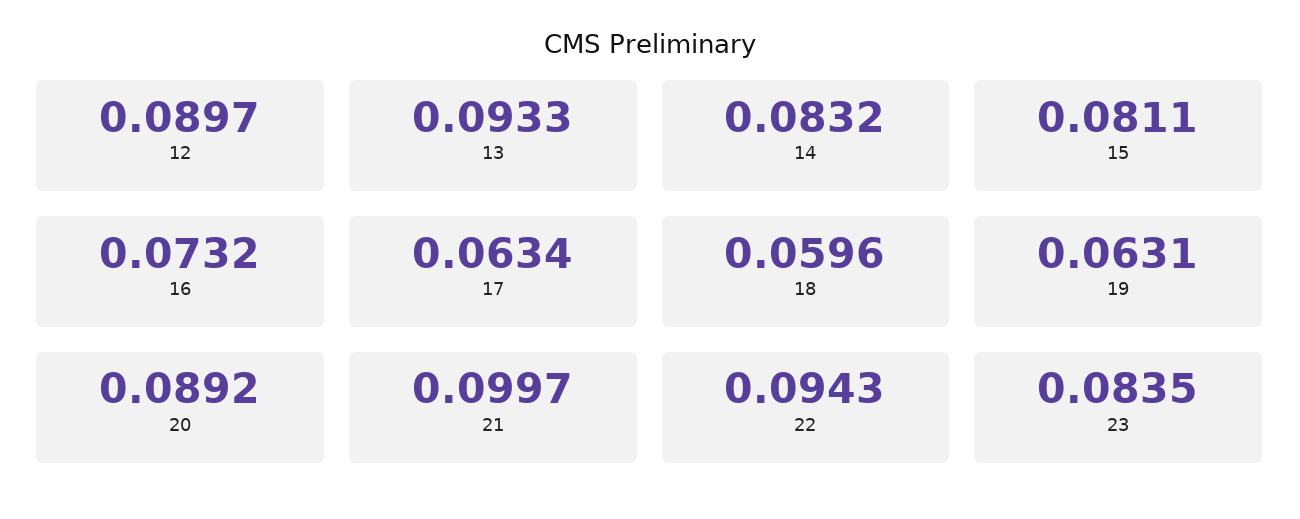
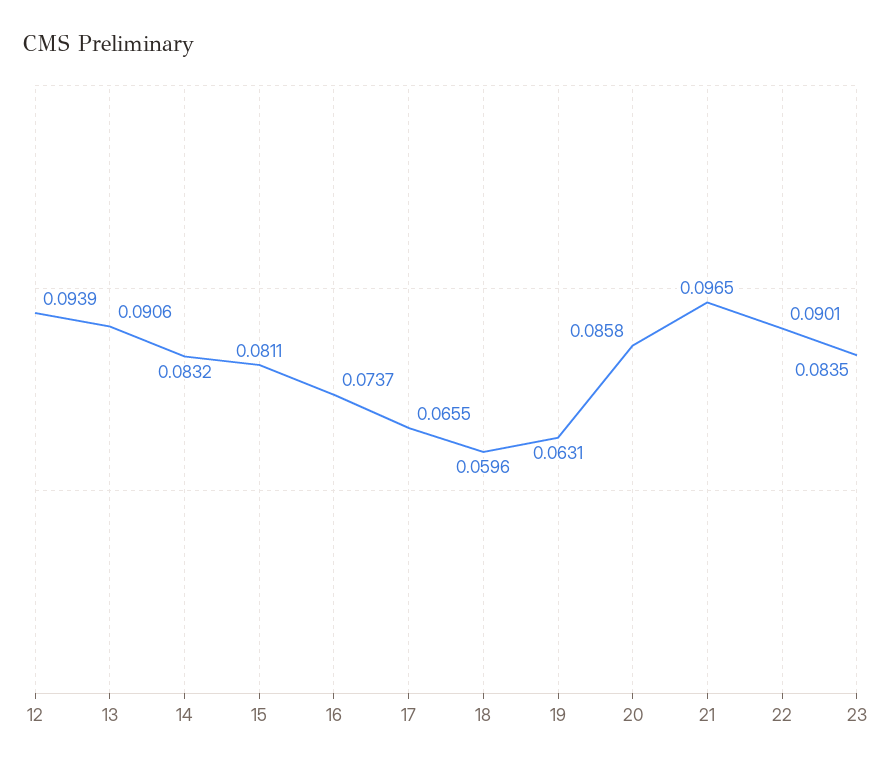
12: 0.0897 -> 0.0939
13: 0.0933 -> 0.0906
16: 0.0732 -> 0.0737
17: 0.0634 -> 0.0655
20: 0.0892 -> 0.0858
21: 0.0997 -> 0.0965
22: 0.0943 -> 0.0901

